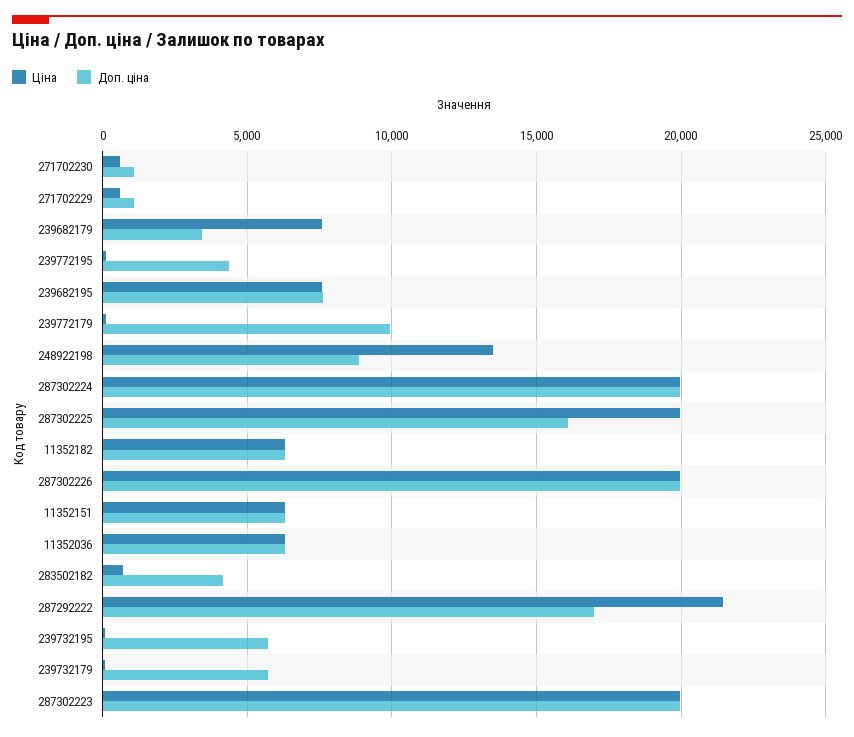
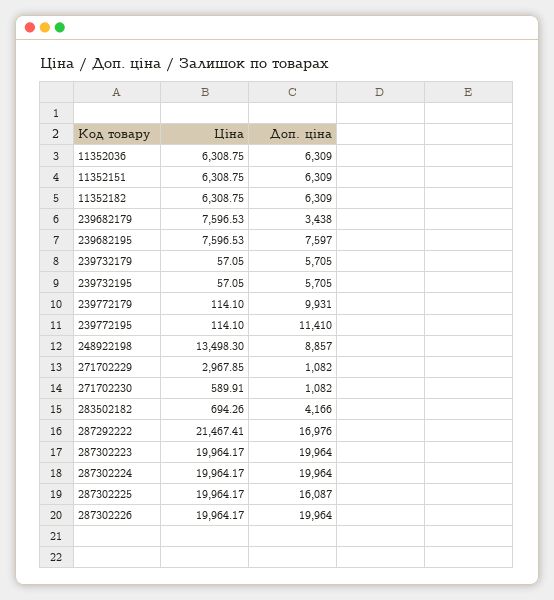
Ціна, 271702229: 500 -> 2967.85
Доп. ціна, 239772195: 4500 -> 11410

